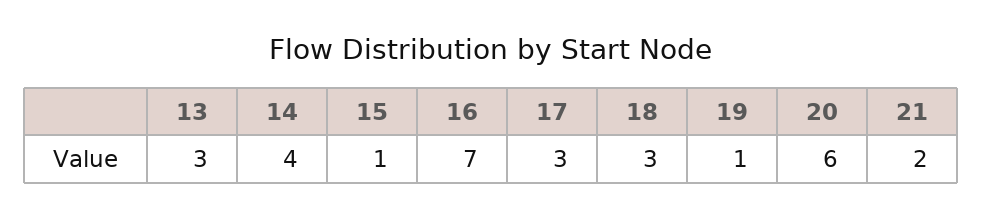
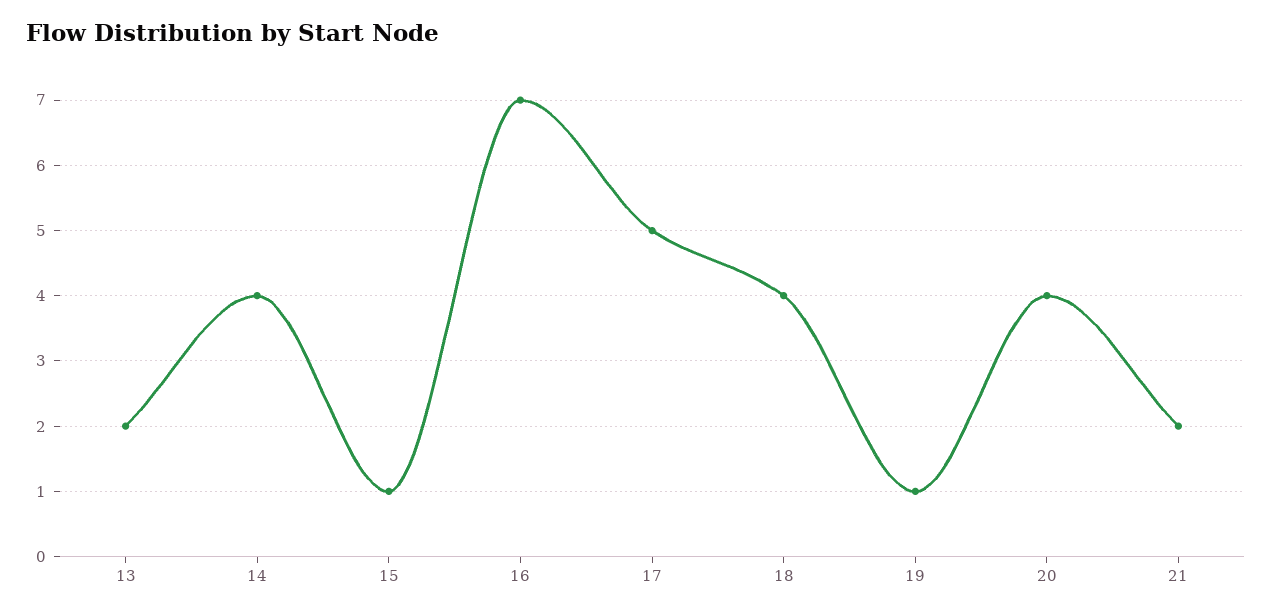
13: 3 -> 2
17: 3 -> 5
18: 3 -> 4
20: 6 -> 4

